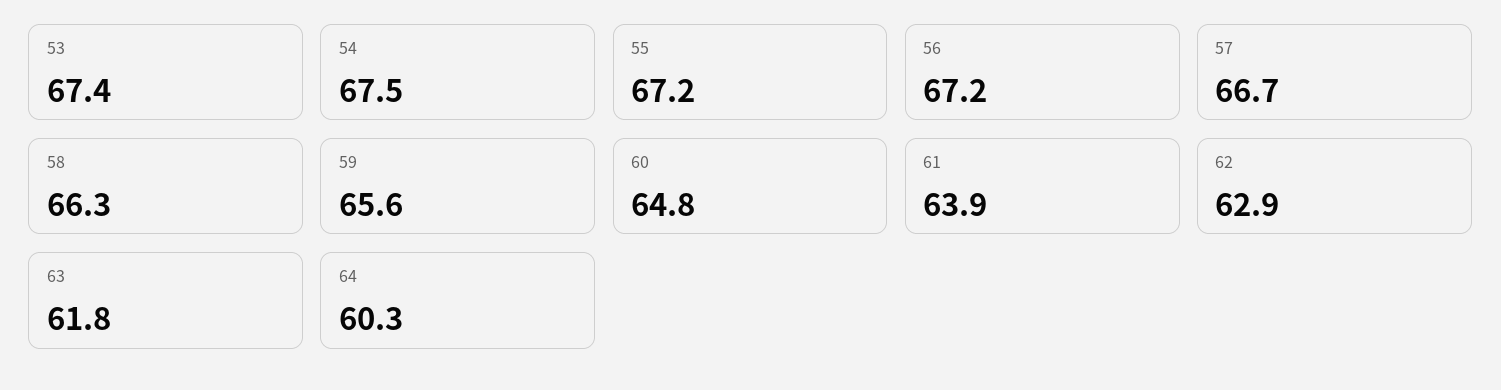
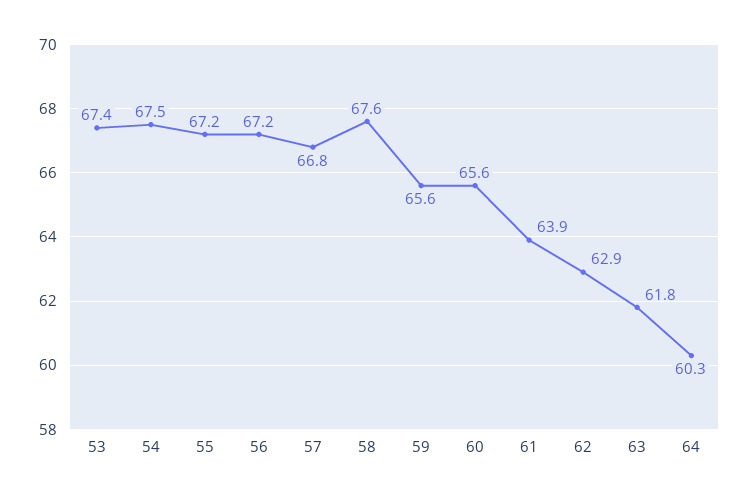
57: 66.7 -> 66.8
58: 66.3 -> 67.6
60: 64.8 -> 65.6

